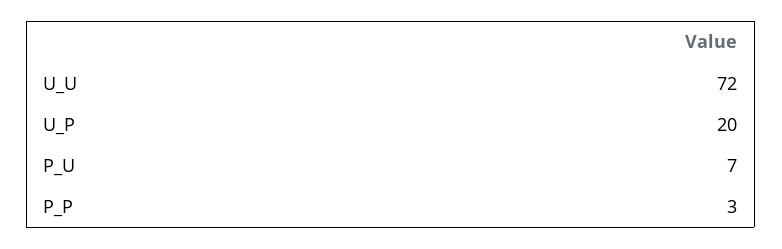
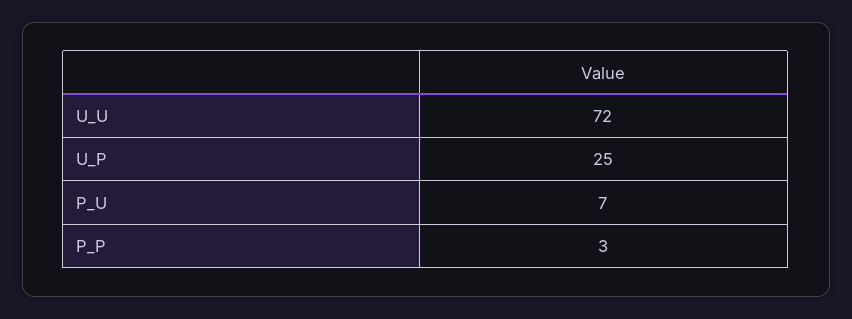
U_P: 20 -> 25

